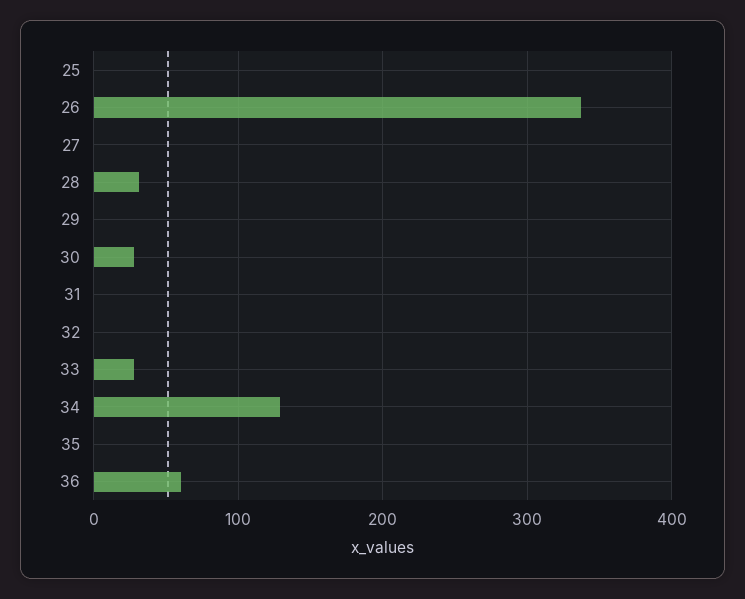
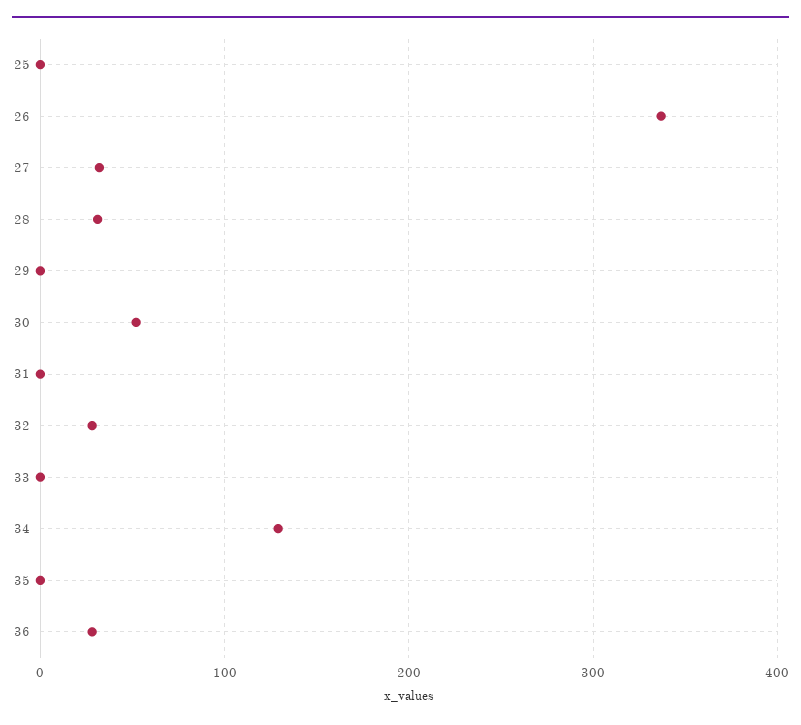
27: 0 -> 30
30: 30 -> 50
32: 0 -> 30
33: 30 -> 0
36: 60 -> 30

